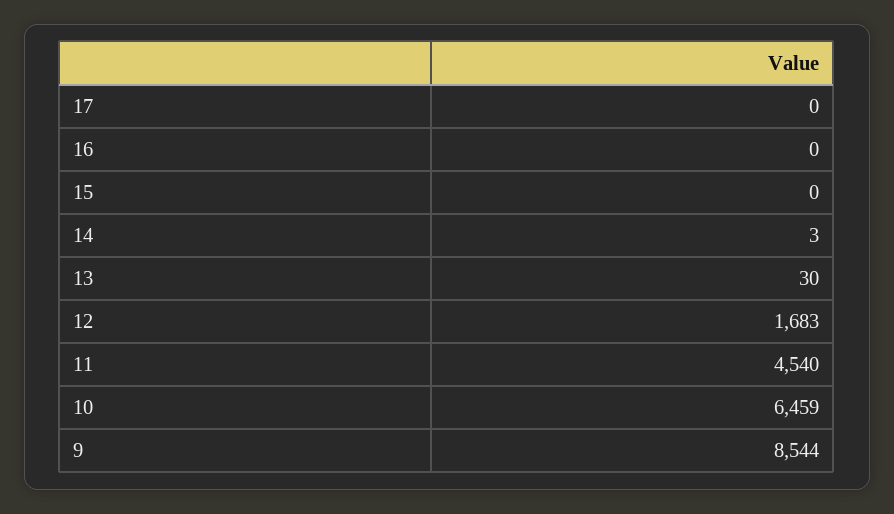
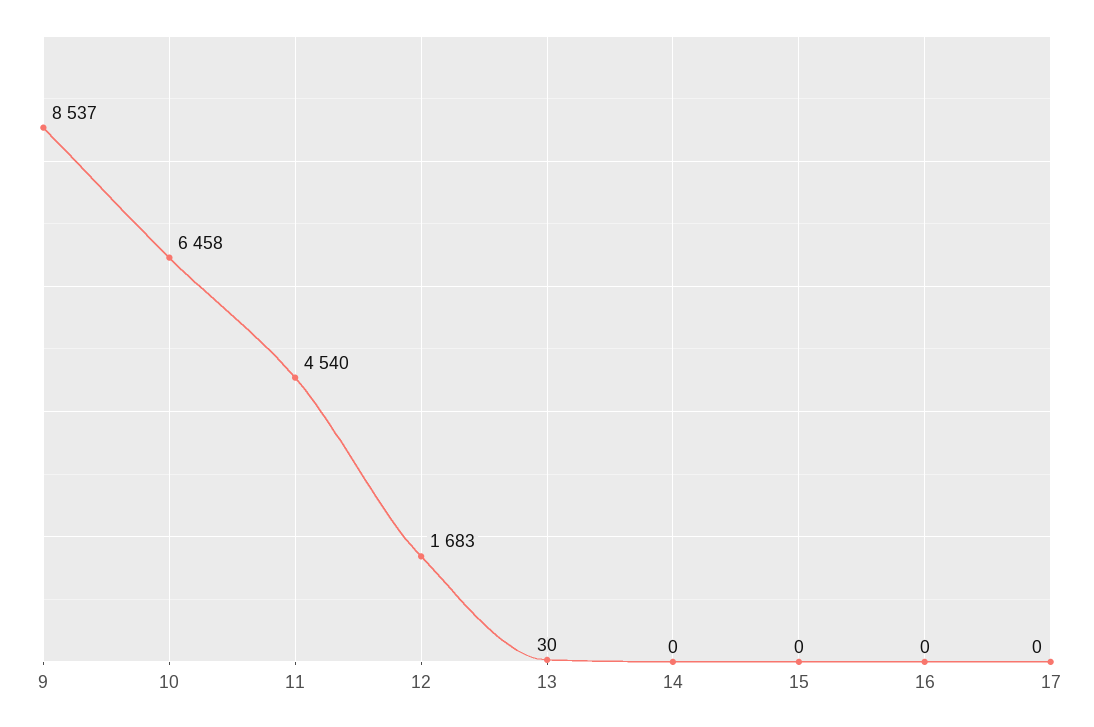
14: 3 -> 0
10: 6459 -> 6458
9: 8544 -> 8537

